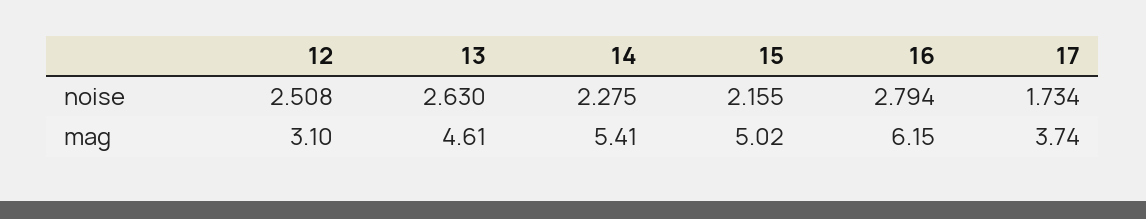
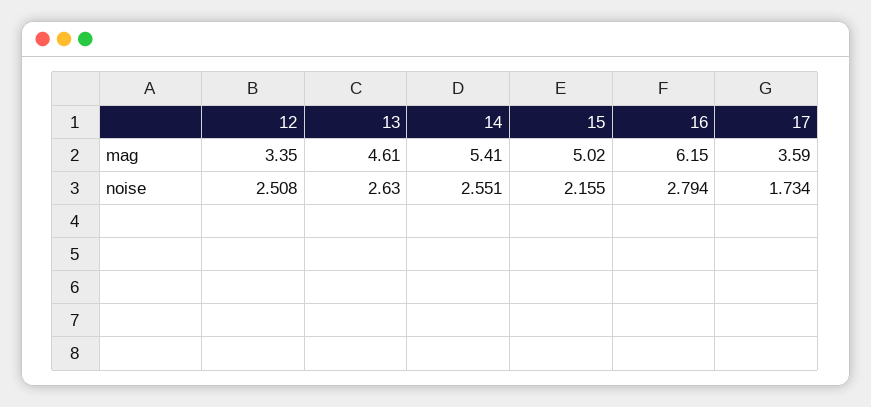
14, noise: 2.275 -> 2.551
12, mag: 3.1 -> 3.35
17, mag: 3.74 -> 3.59

